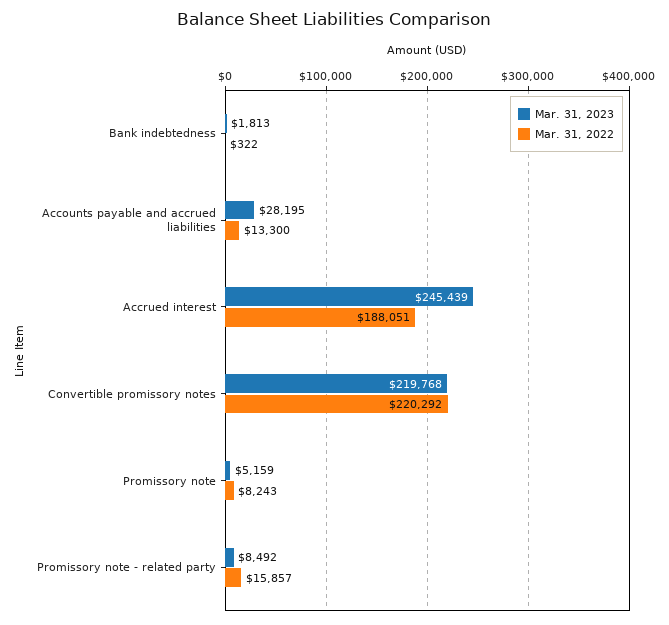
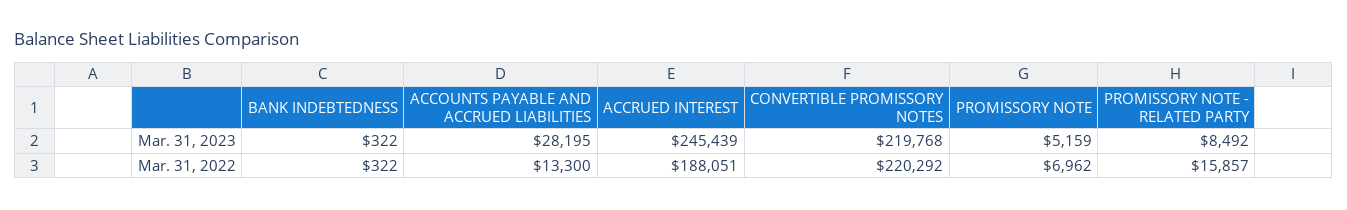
Mar. 31, 2023, Bank indebtedness: 1813 -> 322
Mar. 31, 2022, Promissory note: 8243 -> 6962

